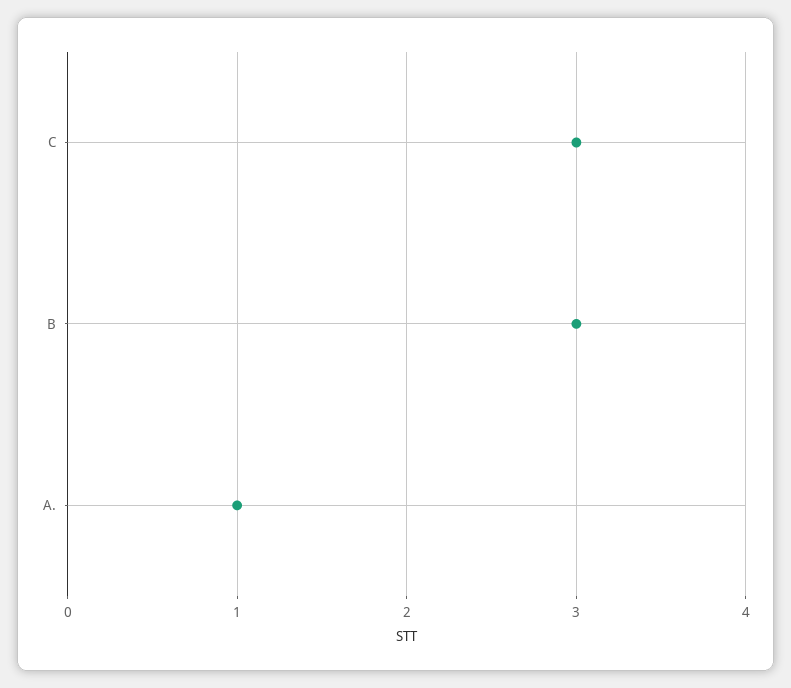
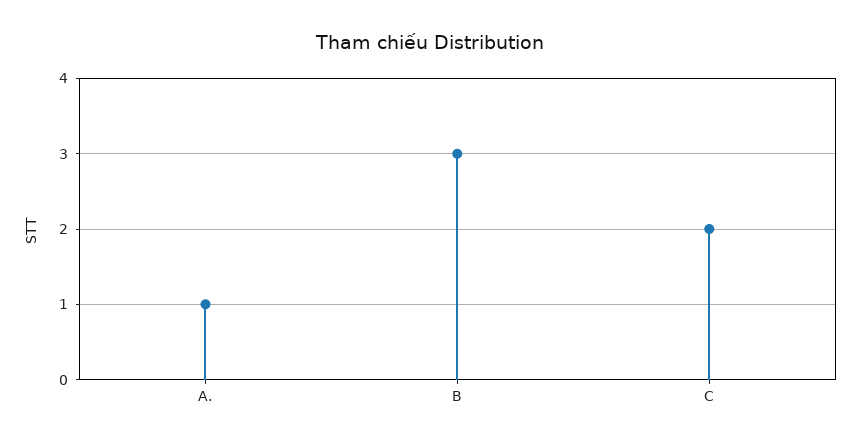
C: 3 -> 2

